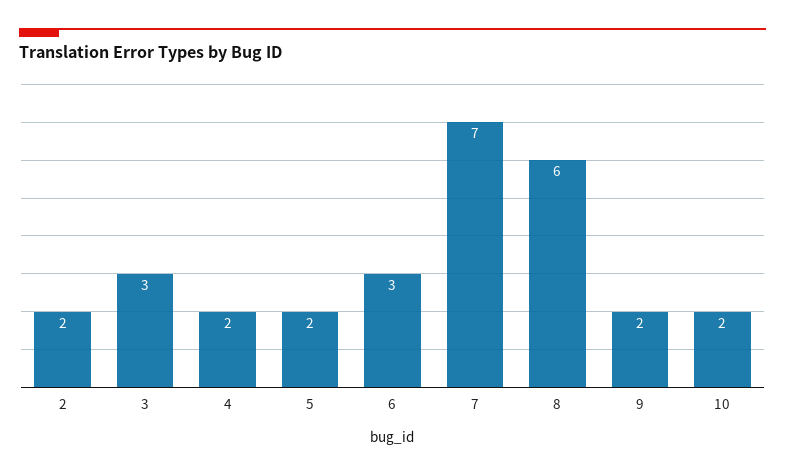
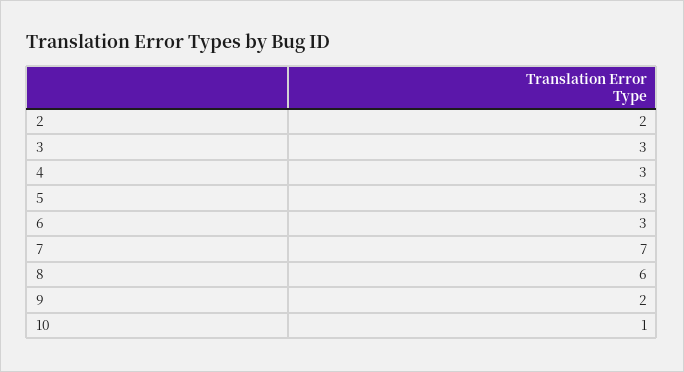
4: 2 -> 3
5: 2 -> 3
10: 2 -> 1

